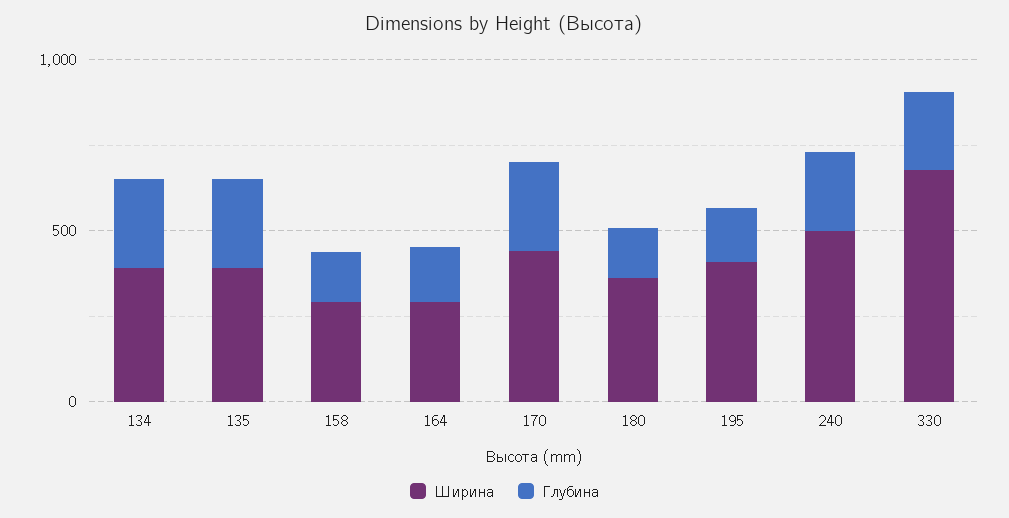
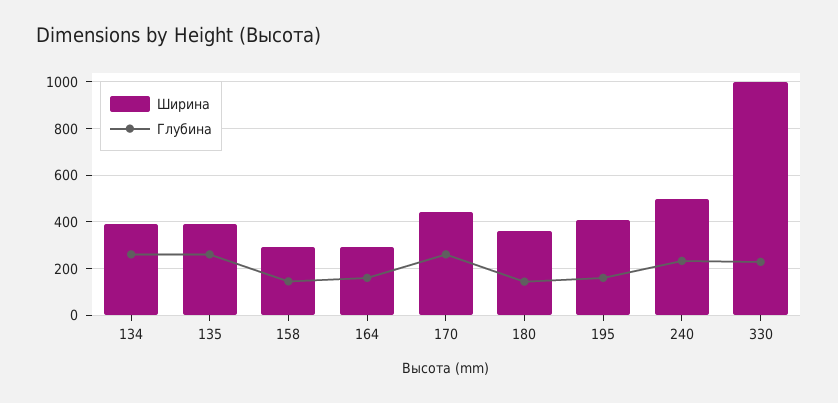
Ширина, 330: 700 -> 1000

